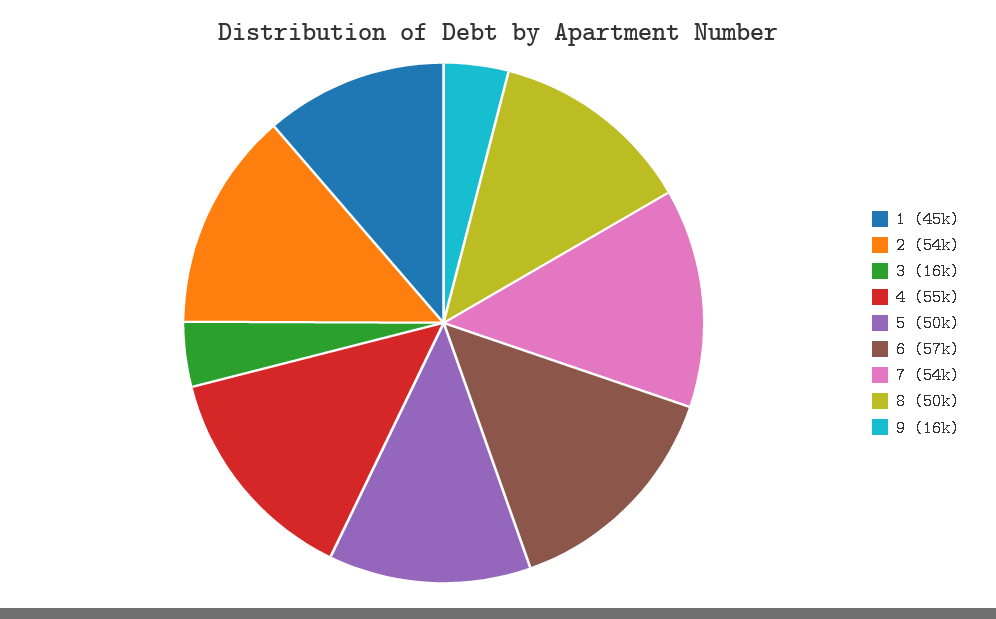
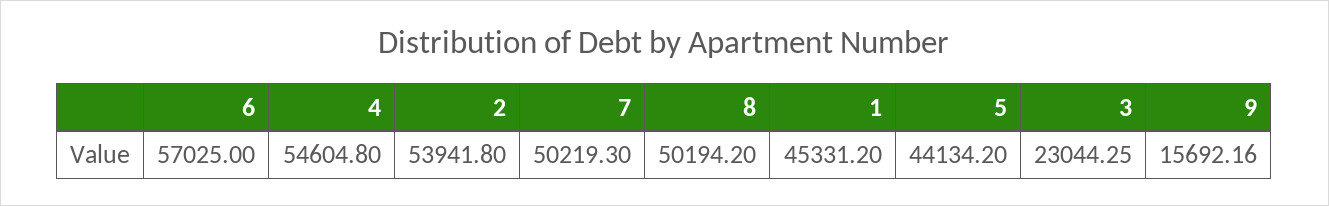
3: 16000 -> 23044.25
5: 50000 -> 44134.2
7: 54000 -> 50219.3

